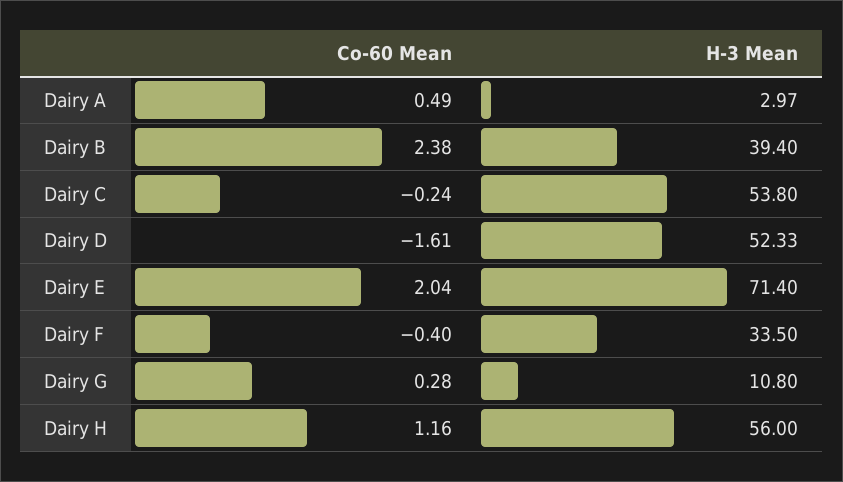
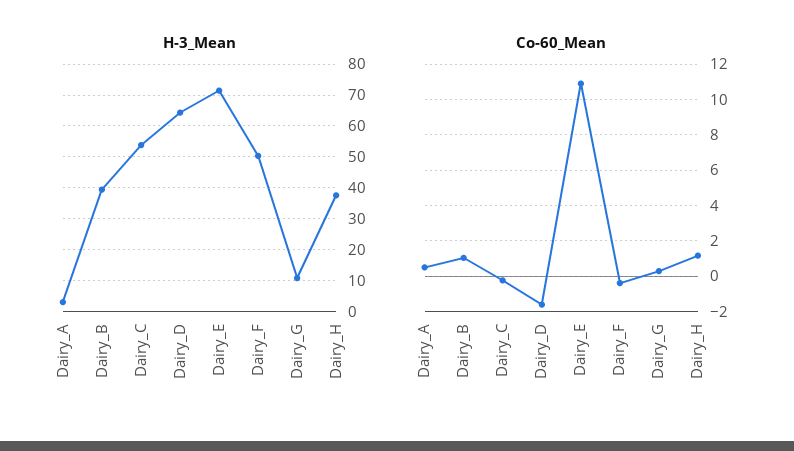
Co-60 Mean, Dairy B: 2.38 -> 1
H-3 Mean, Dairy D: 52.33 -> 64
Co-60 Mean, Dairy E: 2.04 -> 11
H-3 Mean, Dairy F: 33.5 -> 50
H-3 Mean, Dairy H: 56 -> 38

